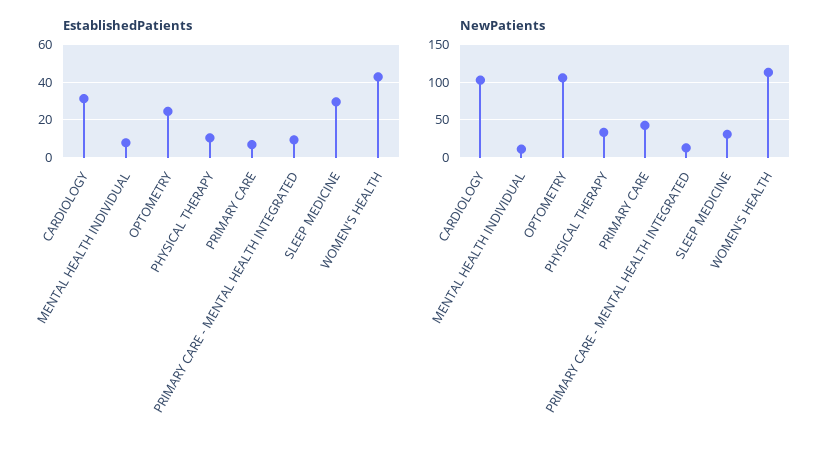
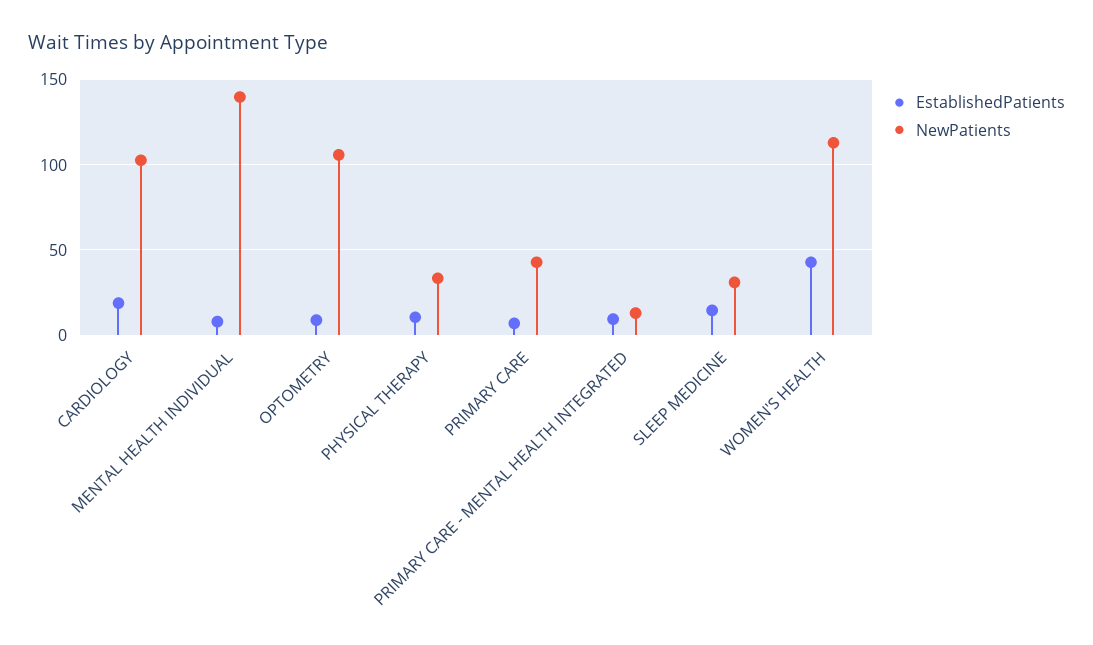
EstablishedPatients, CARDIOLOGY: 30 -> 20
EstablishedPatients, OPTOMETRY: 25 -> 10
EstablishedPatients, SLEEP MEDICINE: 30 -> 15
NewPatients, MENTAL HEALTH INDIVIDUAL: 10 -> 140

